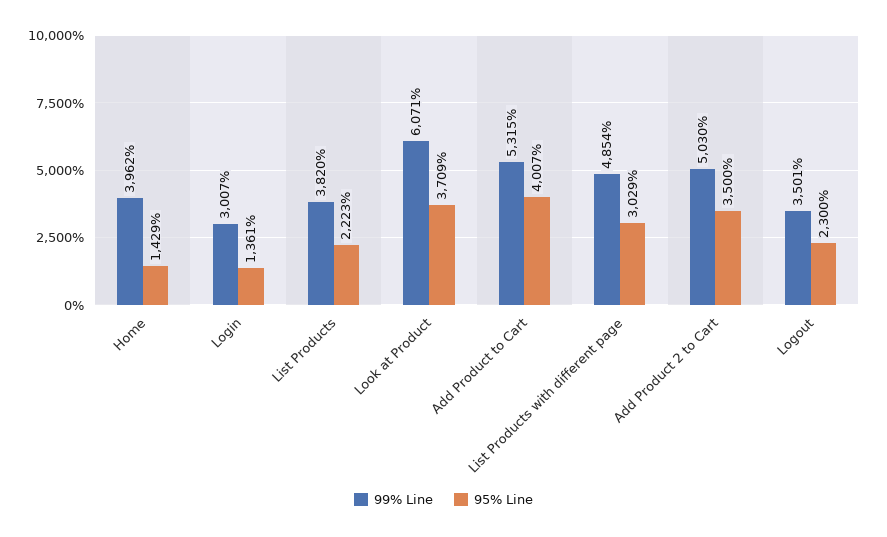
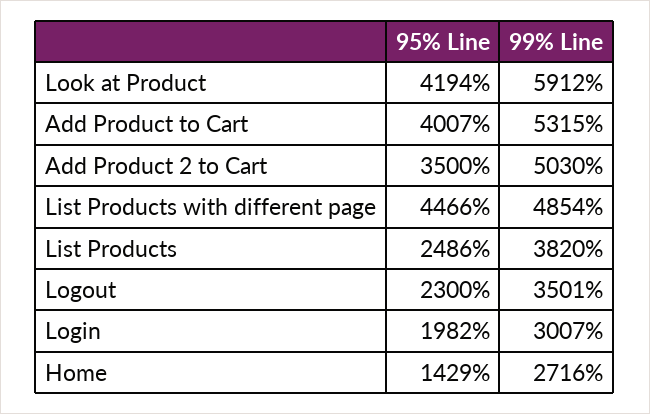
99% Line, Home: 3962 -> 2716
95% Line, Login: 1361 -> 1982
95% Line, List Products: 2223 -> 2486
99% Line, Look at Product: 6071 -> 5912
95% Line, Look at Product: 3709 -> 4194
95% Line, List Products with different page: 3029 -> 4466

